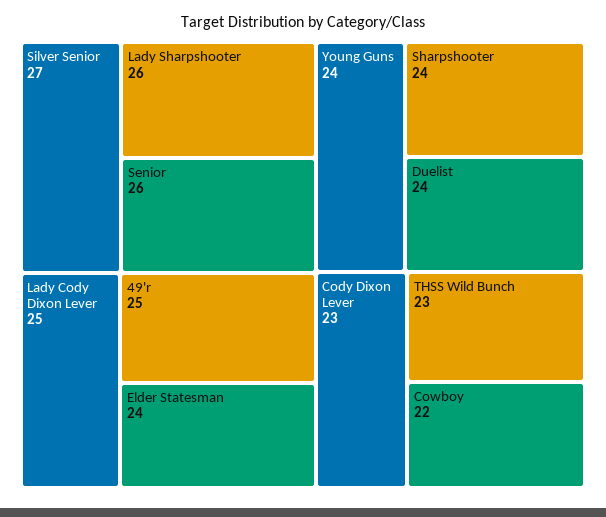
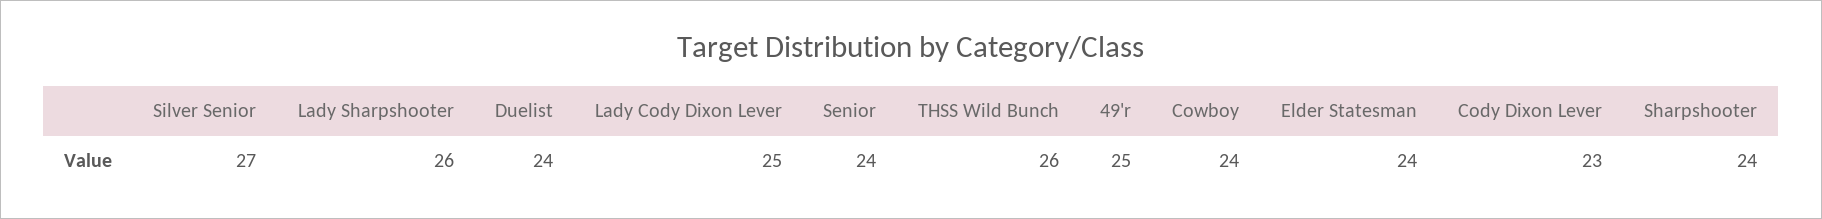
Senior: 26 -> 24
Young Guns: 24 -> none
THSS Wild Bunch: 23 -> 26
Cowboy: 22 -> 24

